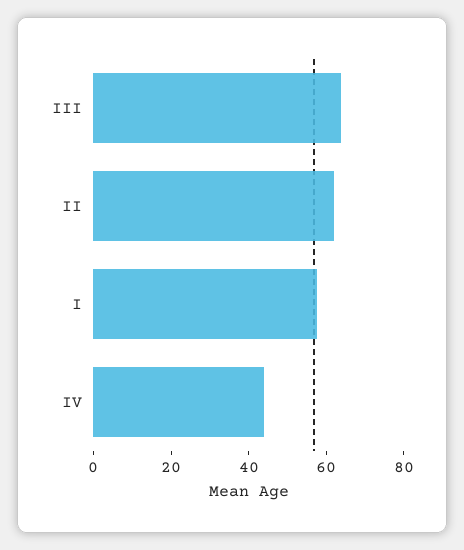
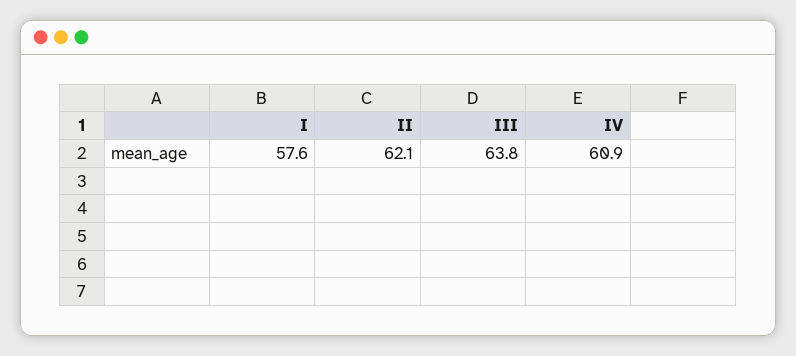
IV: 45 -> 60.9

